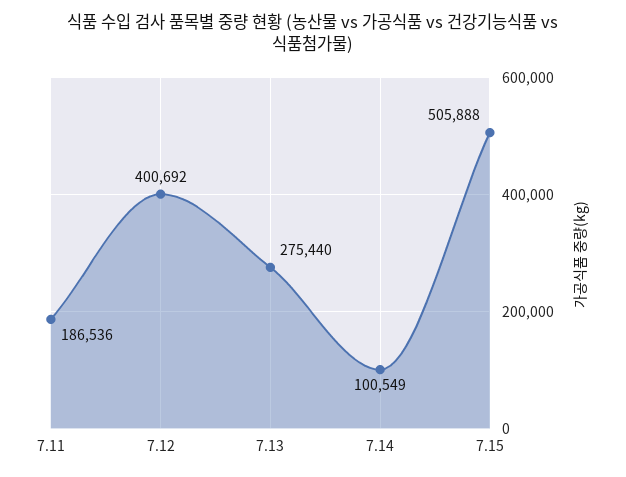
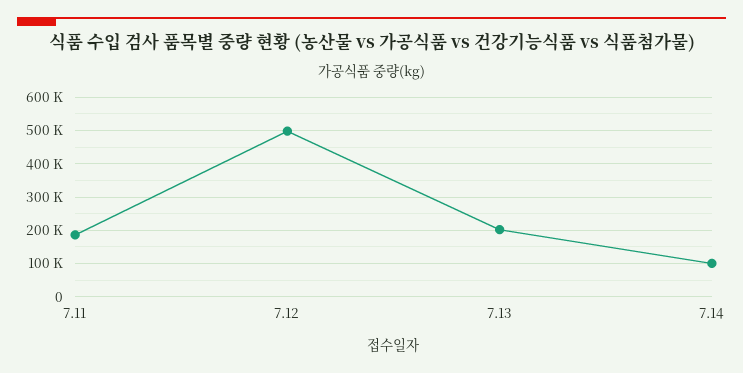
7.12: 400692 -> 500000
7.13: 275440 -> 200000
7.15: 505888 -> none

